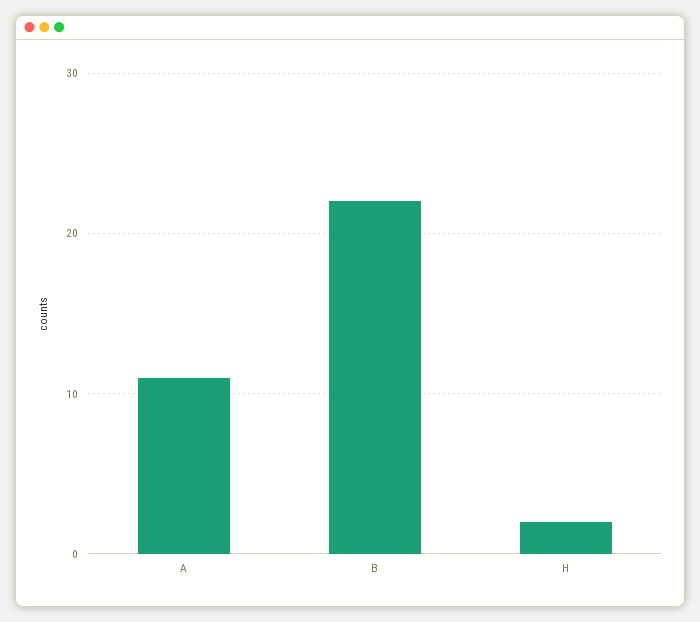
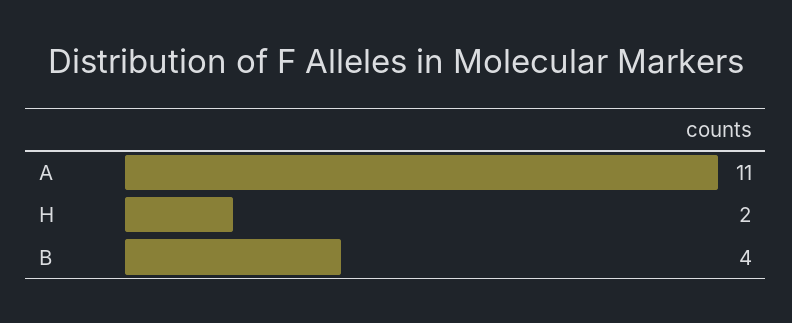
B: 22 -> 4

